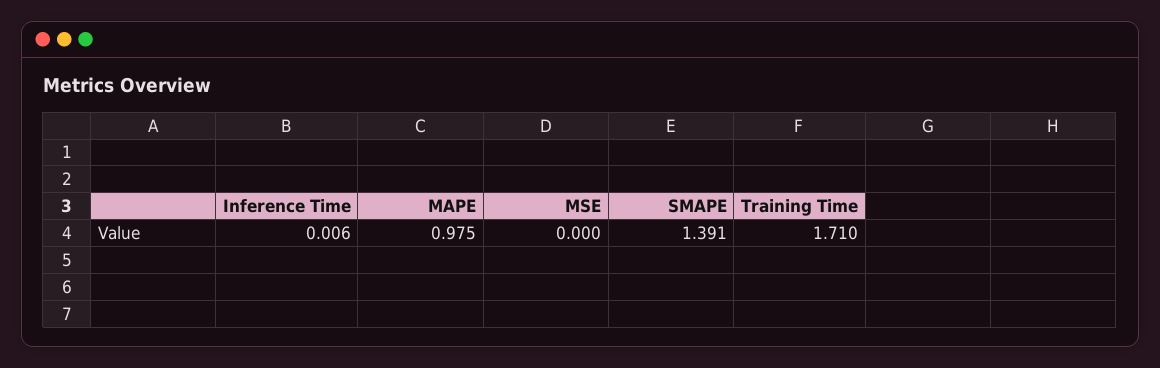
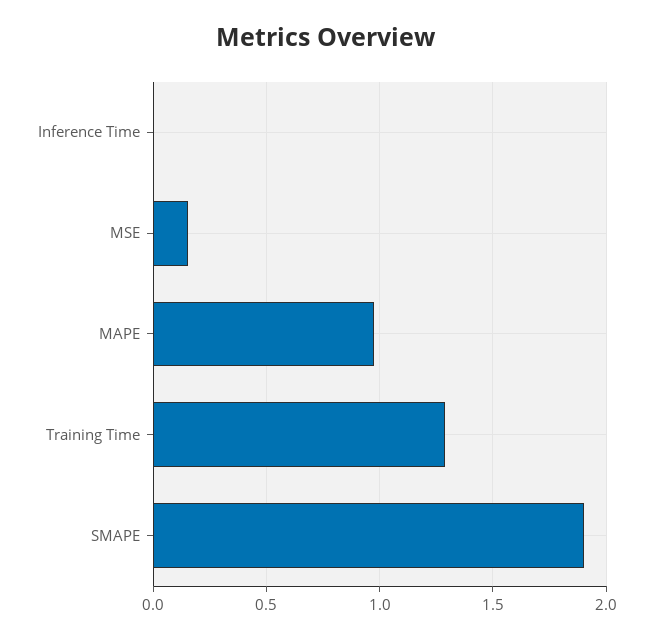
MSE: 0 -> 0.15
SMAPE: 1.391 -> 1.9
Training Time: 1.71 -> 1.3

